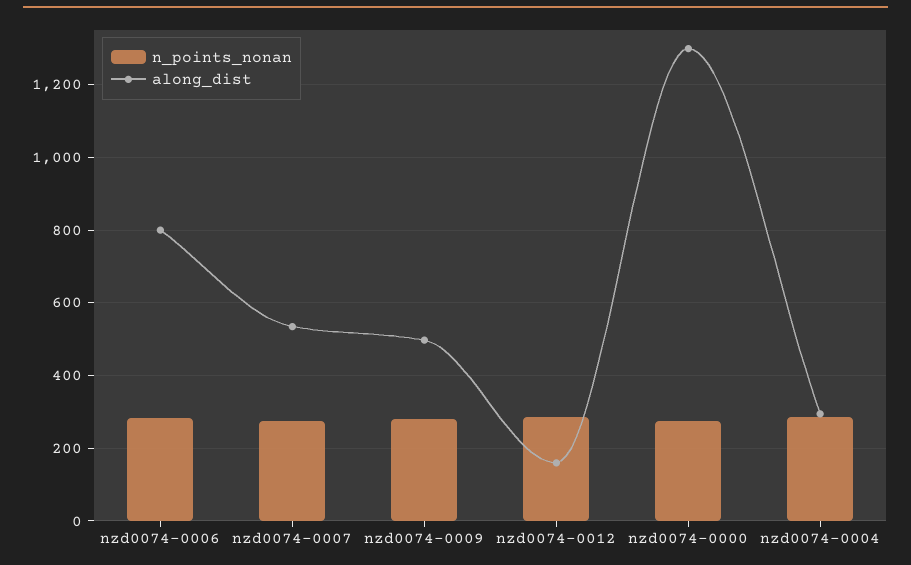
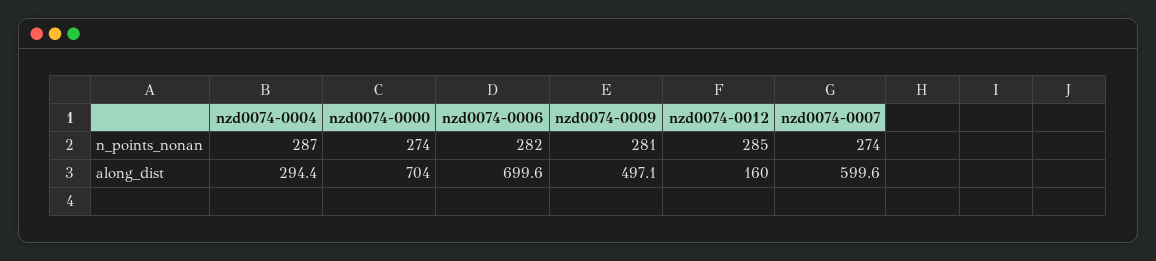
along_dist, nzd0074-0006: 800 -> 699.6
along_dist, nzd0074-0007: 540 -> 599.6
along_dist, nzd0074-0000: 1300 -> 704

